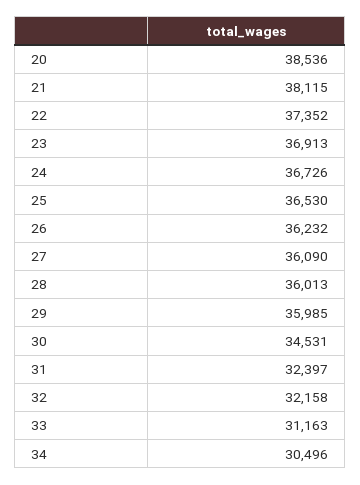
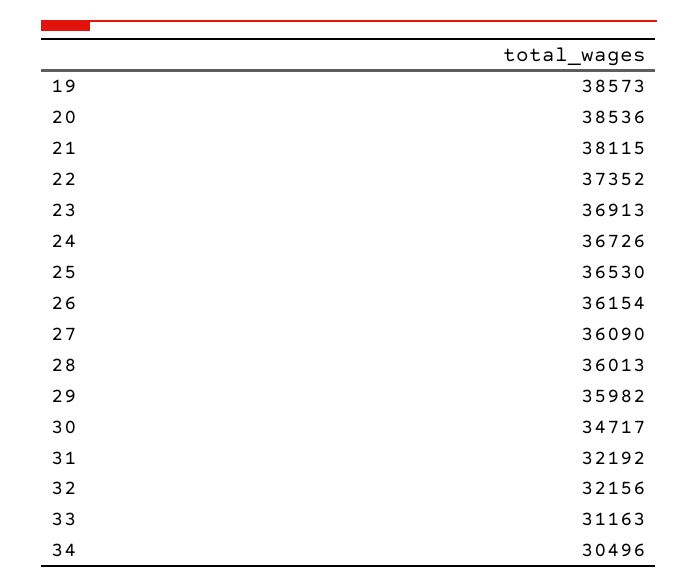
26: 36232 -> 36154
29: 35985 -> 35982
30: 34531 -> 34717
31: 32397 -> 32192
32: 32158 -> 32156
19: none -> 38573

